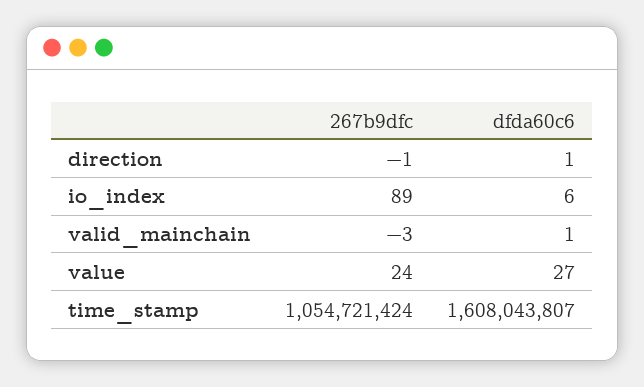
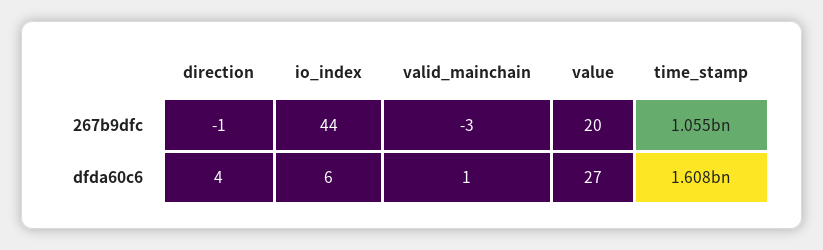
dfda60c6, direction: 1 -> 4
267b9dfc, io_index: 89 -> 44
267b9dfc, value: 24 -> 20

